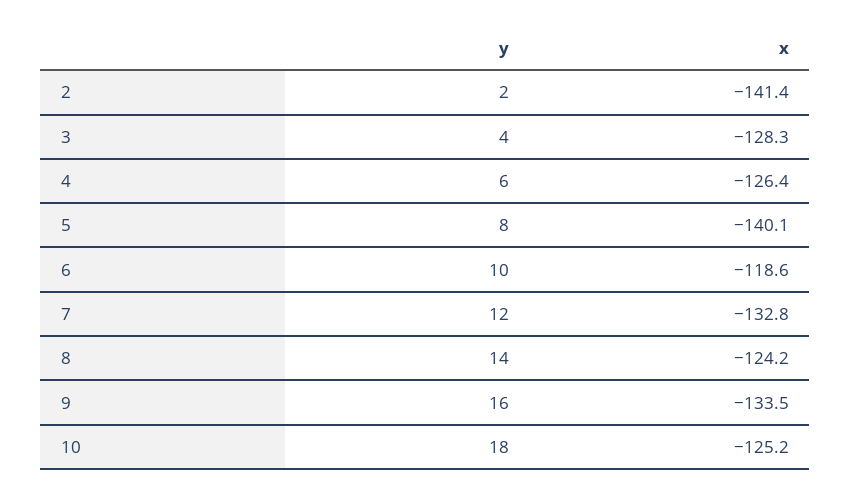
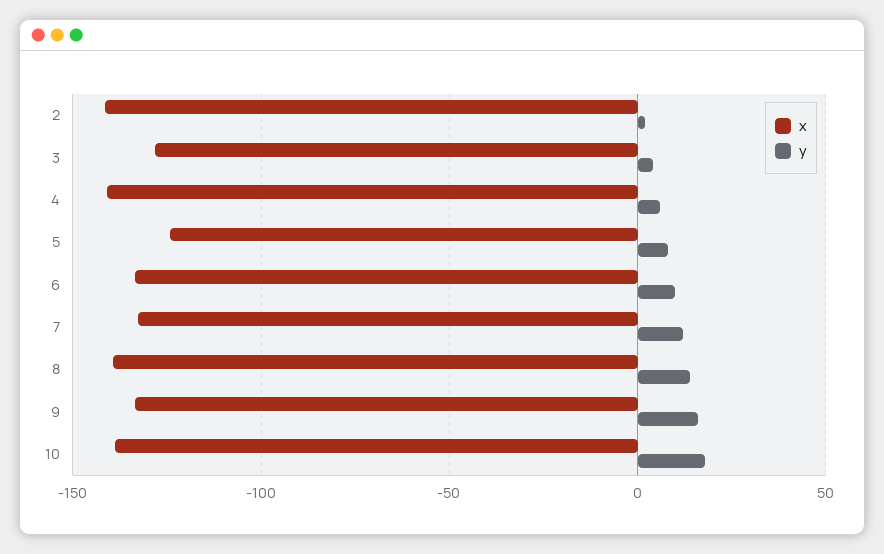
x, 4: -126.4 -> -140
x, 5: -140.1 -> -125
x, 6: -118.6 -> -135
x, 8: -124.2 -> -140
x, 10: -125.2 -> -140

